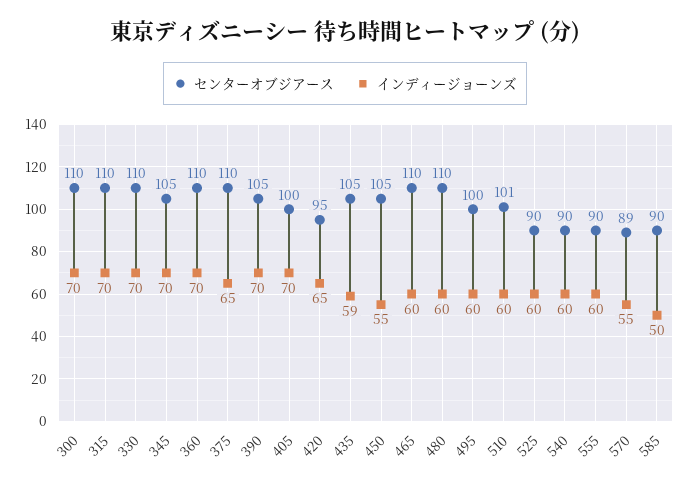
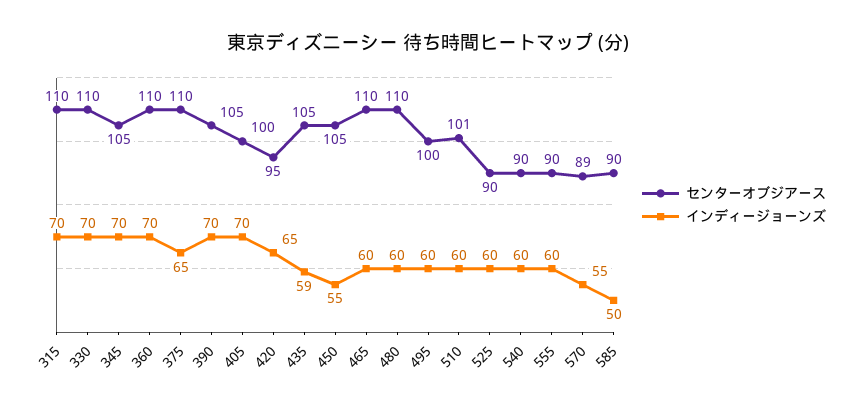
センターオブジアース, 300: 110 -> none
インディージョーンズ, 300: 70 -> none

